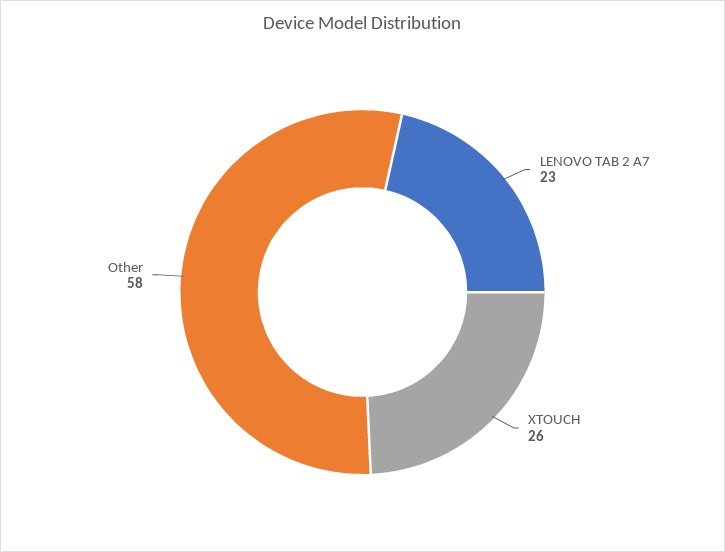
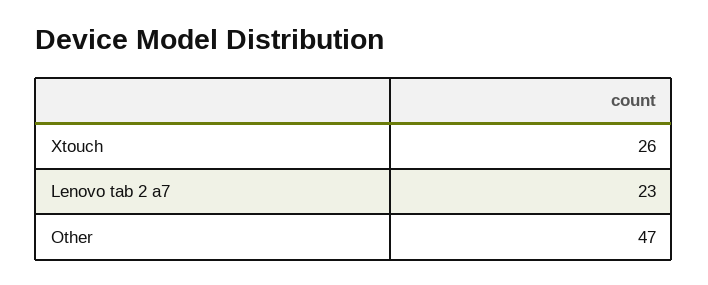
Other: 58 -> 47

